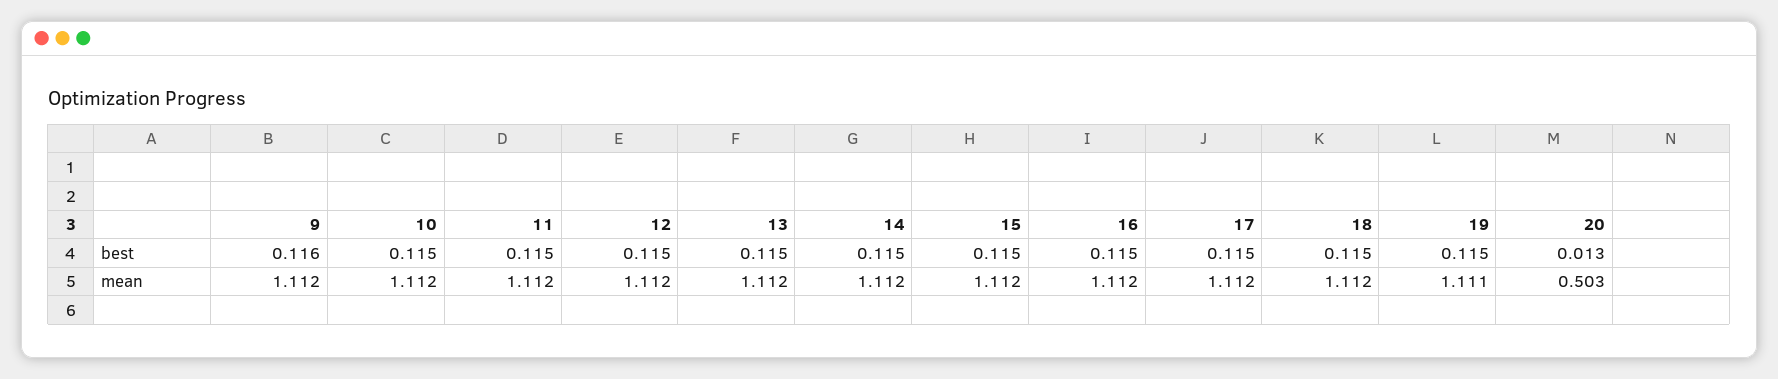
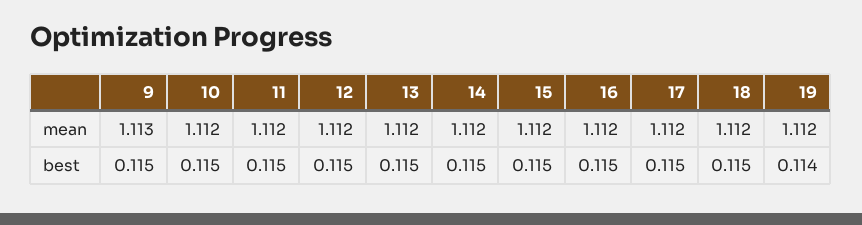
9, best: 0.116 -> 0.115
19, best: 0.115 -> 0.114
20, best: 0.013 -> none
9, mean: 1.112 -> 1.113
19, mean: 1.111 -> 1.112
20, mean: 0.503 -> none

